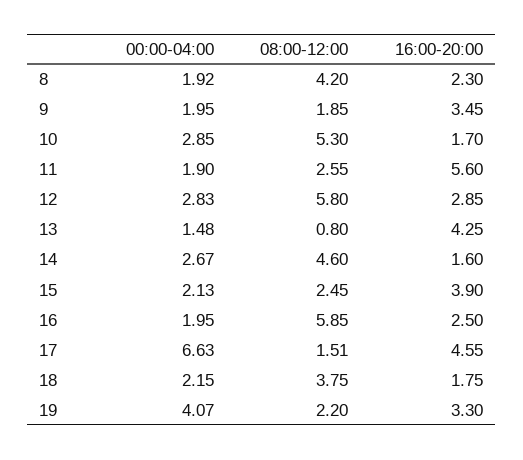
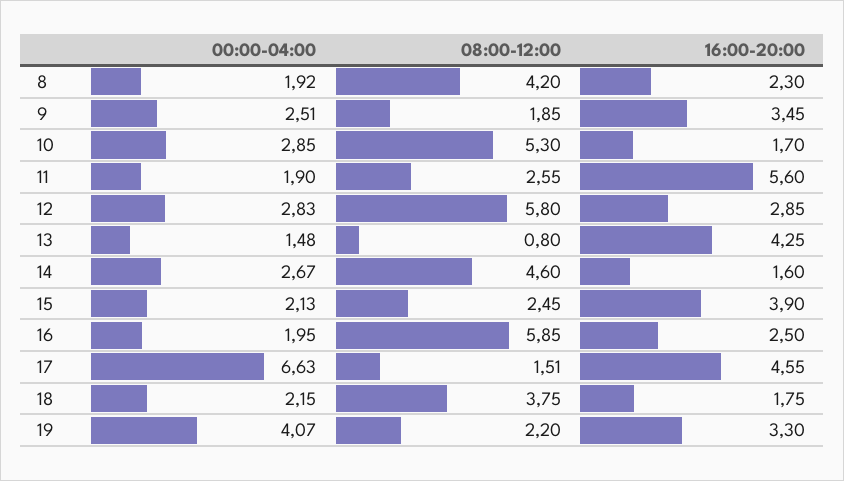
00:00-04:00, 9: 1.95 -> 2.51

